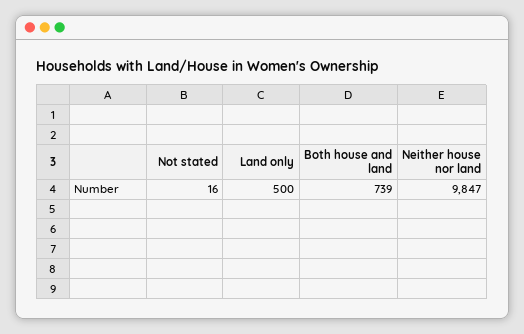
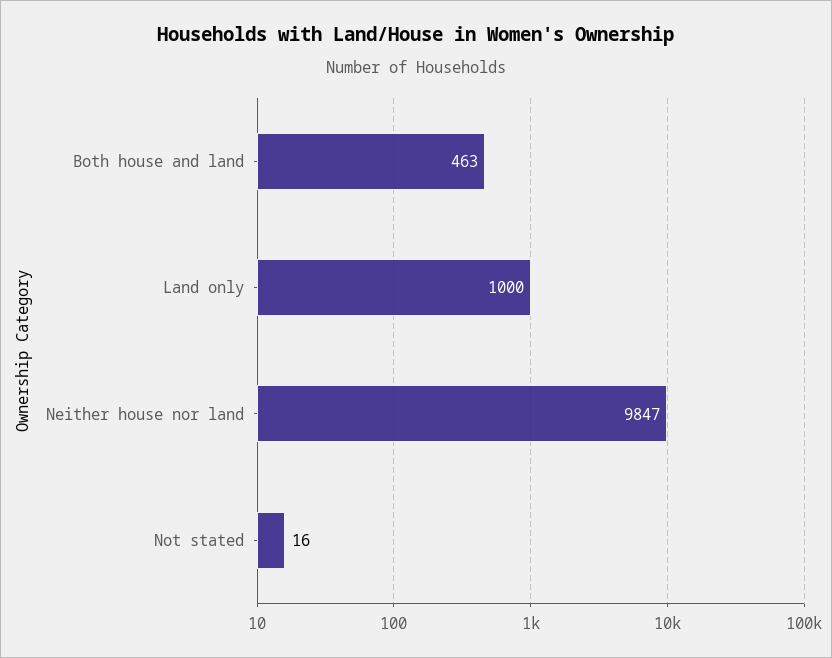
Land only: 500 -> 1000
Both house and land: 739 -> 463

